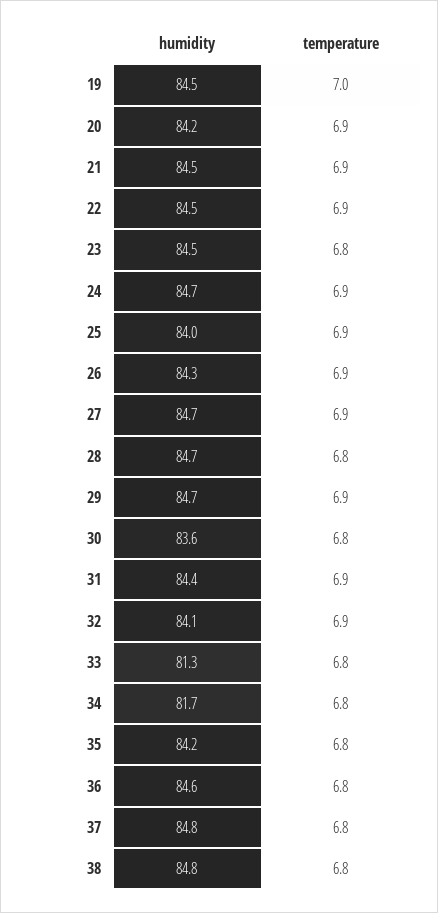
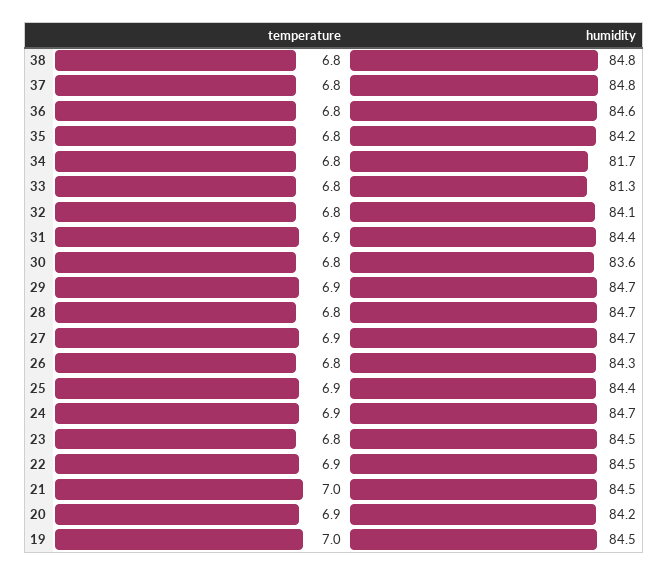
temperature, 21: 6.9 -> 7
humidity, 25: 84 -> 84.4
temperature, 26: 6.9 -> 6.8
temperature, 32: 6.9 -> 6.8

